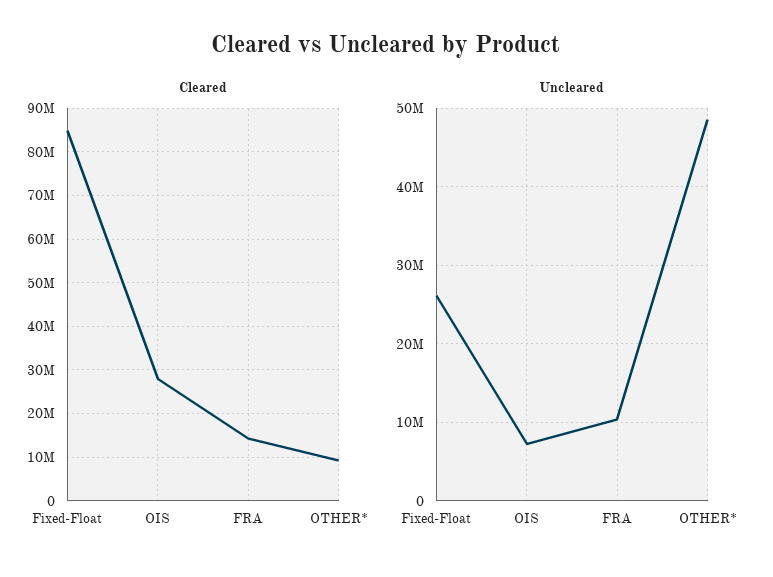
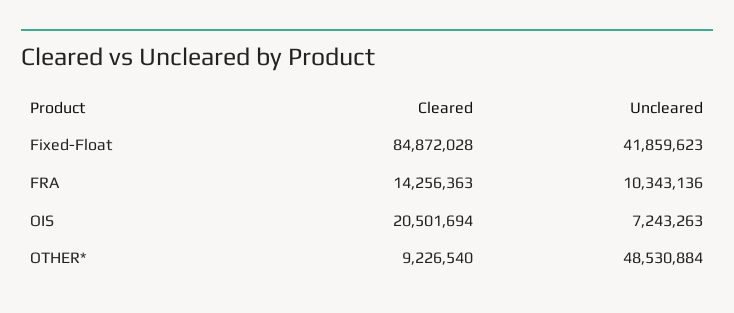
Cleared, OIS: 28000000 -> 20501694
Uncleared, Fixed-Float: 26000000 -> 41859623

